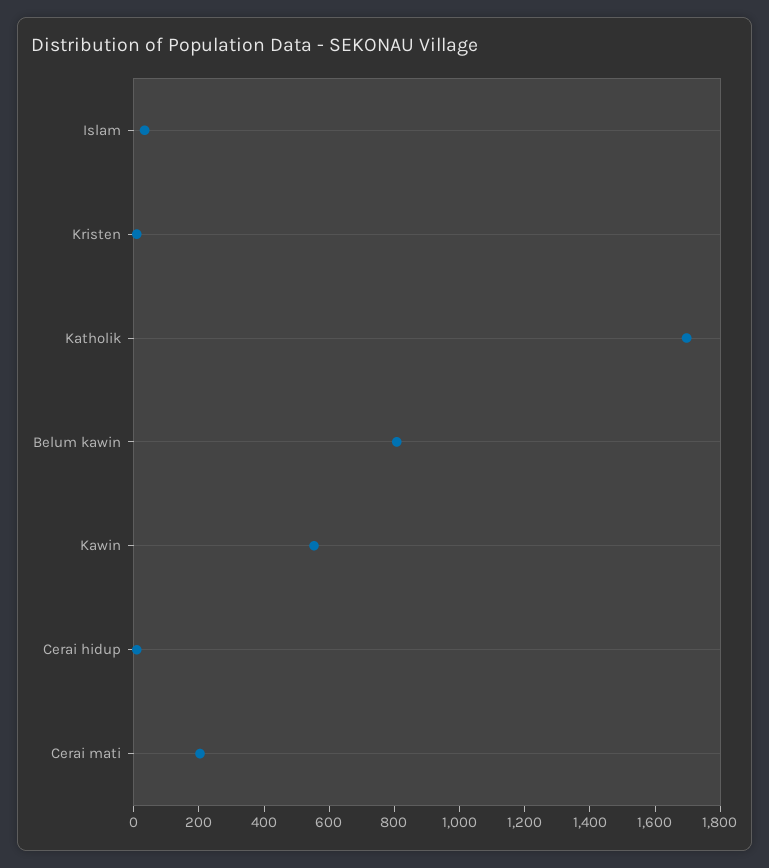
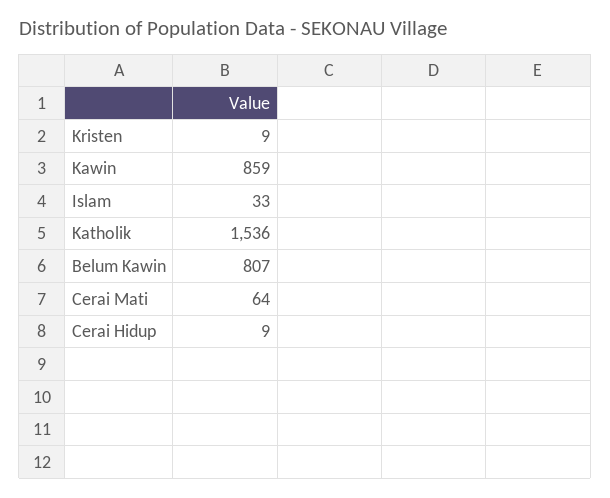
Katholik: 1700 -> 1536
Kawin: 550 -> 859
Cerai mati: 200 -> 64

